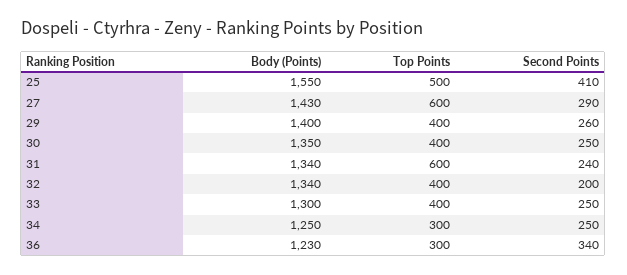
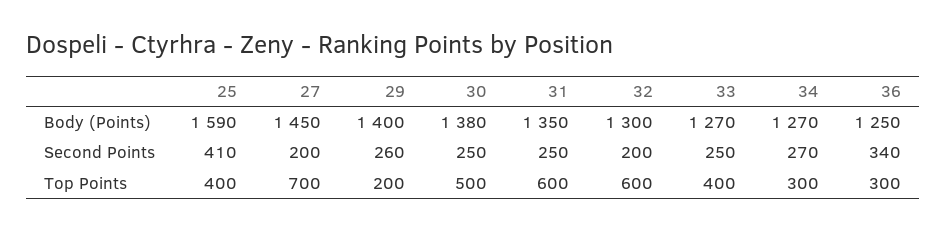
Body (Points), 25: 1550 -> 1590
Top Points, 25: 500 -> 400
Body (Points), 27: 1430 -> 1450
Top Points, 27: 600 -> 700
Second Points, 27: 290 -> 200
Top Points, 29: 400 -> 200
Body (Points), 30: 1350 -> 1380
Top Points, 30: 400 -> 500
Body (Points), 31: 1340 -> 1350
Second Points, 31: 240 -> 250
Body (Points), 32: 1340 -> 1300
Top Points, 32: 400 -> 600
Body (Points), 33: 1300 -> 1270
Body (Points), 34: 1250 -> 1270
Second Points, 34: 250 -> 270
Body (Points), 36: 1230 -> 1250

